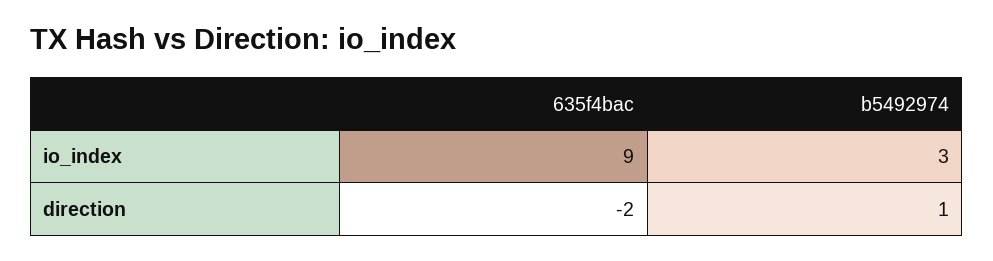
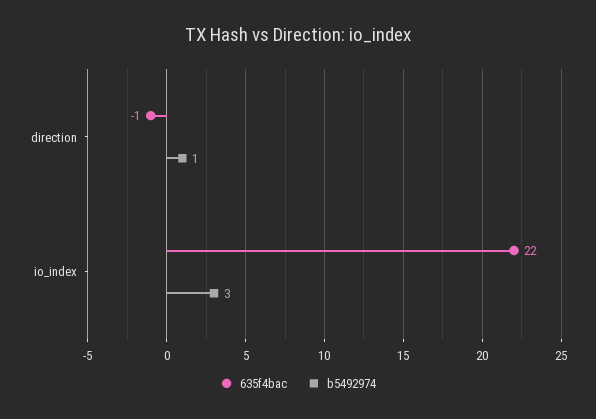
635f4bac, io_index: 9 -> 22
635f4bac, direction: -2 -> -1

